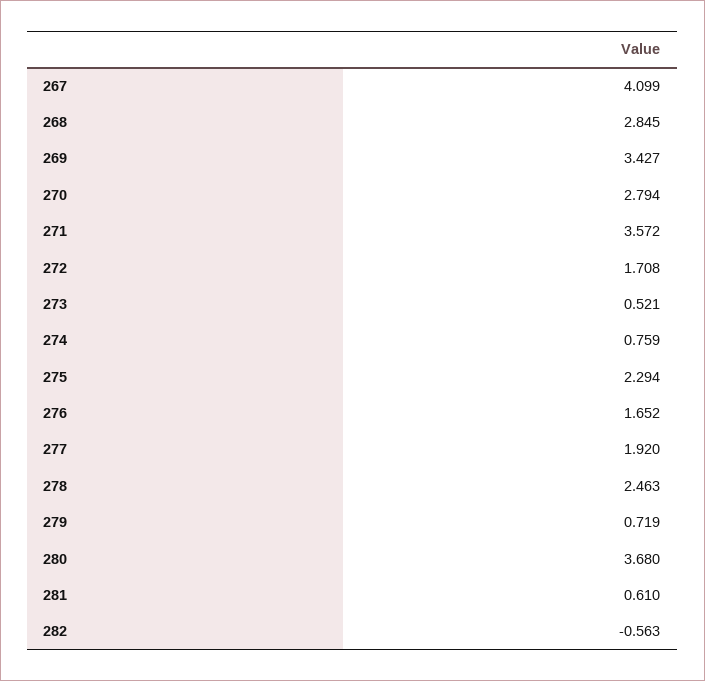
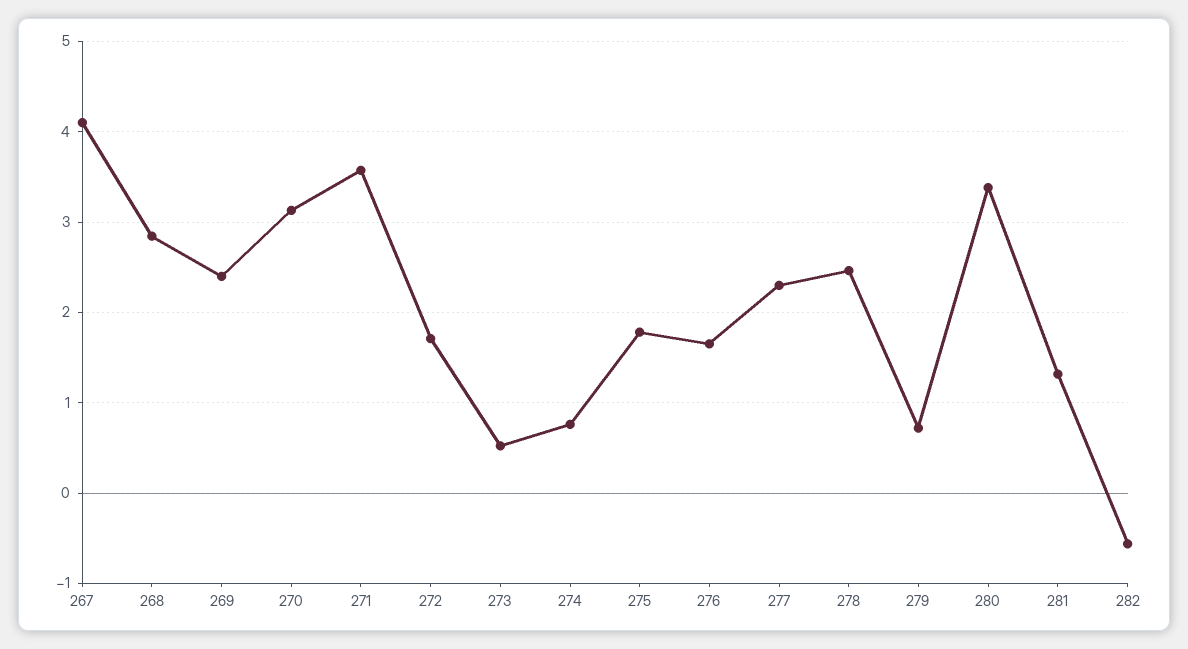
269: 3.427 -> 2.4
270: 2.794 -> 3.1
275: 2.294 -> 1.8
277: 1.92 -> 2.3
280: 3.68 -> 3.4
281: 0.61 -> 1.3

